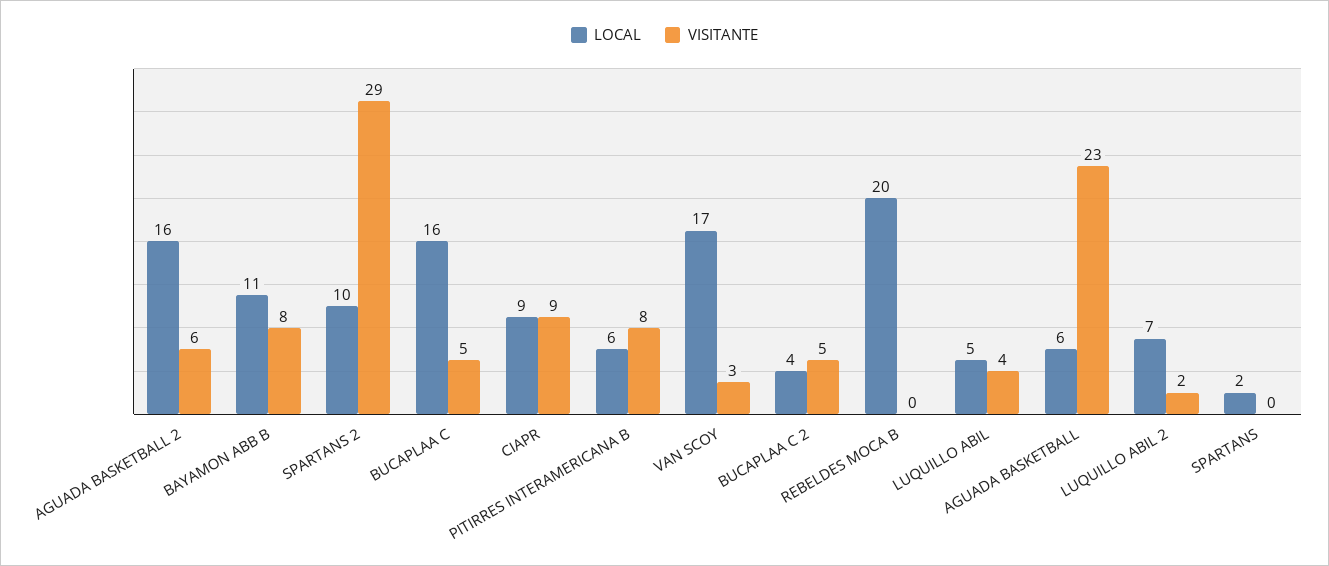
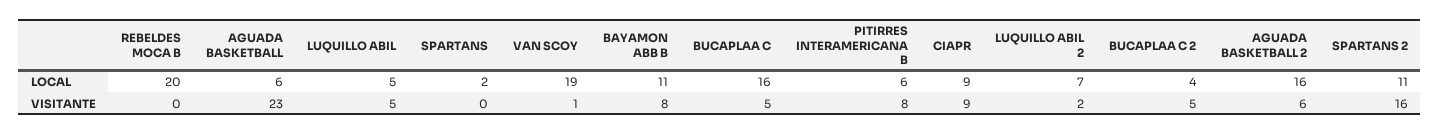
LOCAL, SPARTANS 2: 10 -> 11
VISITANTE, SPARTANS 2: 29 -> 16
LOCAL, VAN SCOY: 17 -> 19
VISITANTE, VAN SCOY: 3 -> 1
VISITANTE, LUQUILLO ABIL: 4 -> 5

